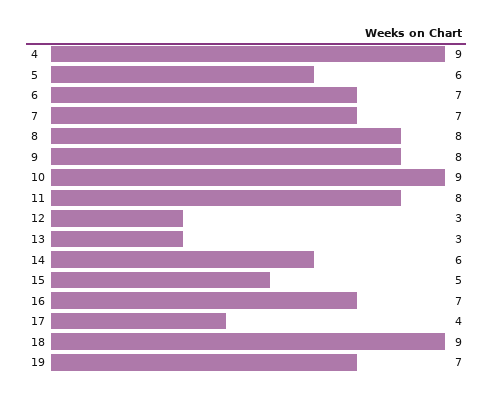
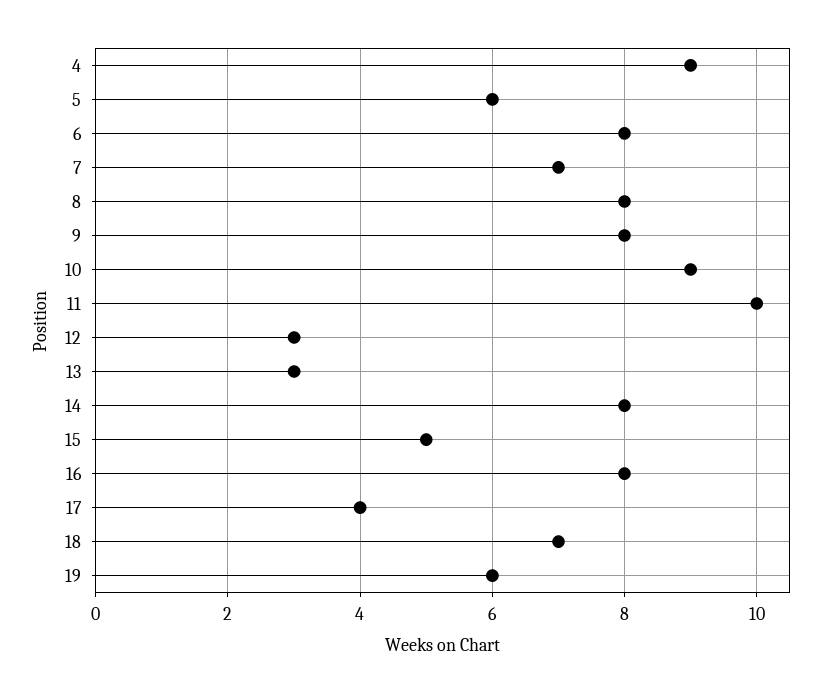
6: 7 -> 8
11: 8 -> 10
14: 6 -> 8
16: 7 -> 8
18: 9 -> 7
19: 7 -> 6

